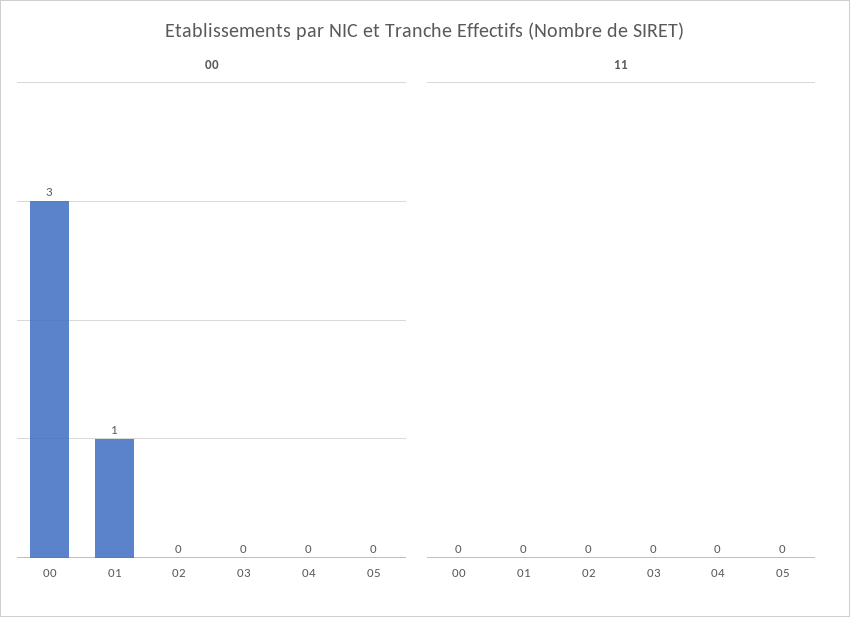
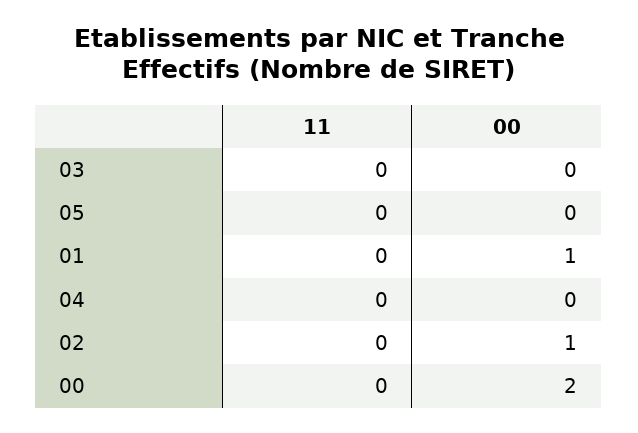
00, 00: 3 -> 2
00, 02: 0 -> 1

